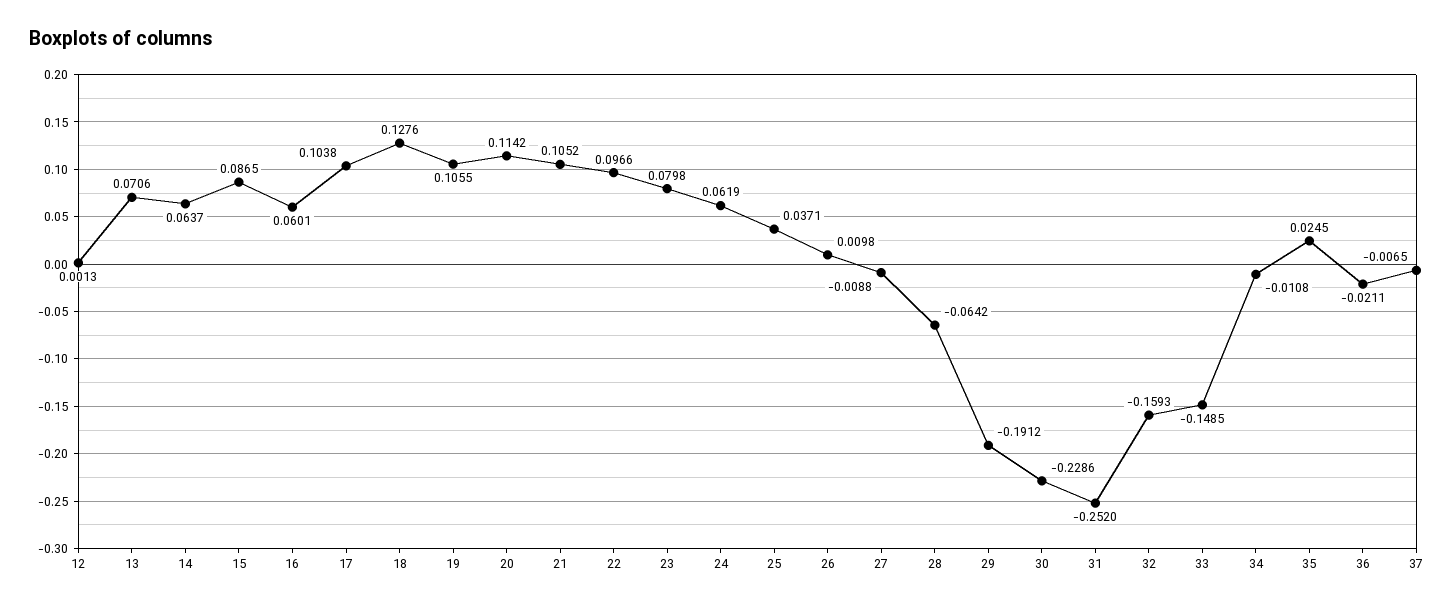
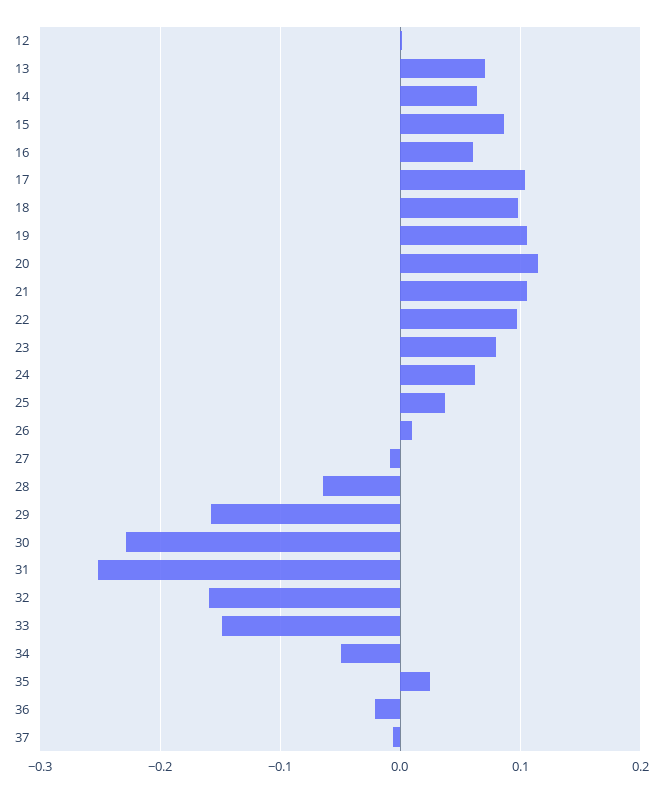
18: 0.1276 -> 0.1
29: -0.1912 -> -0.16
34: -0.0108 -> -0.05

